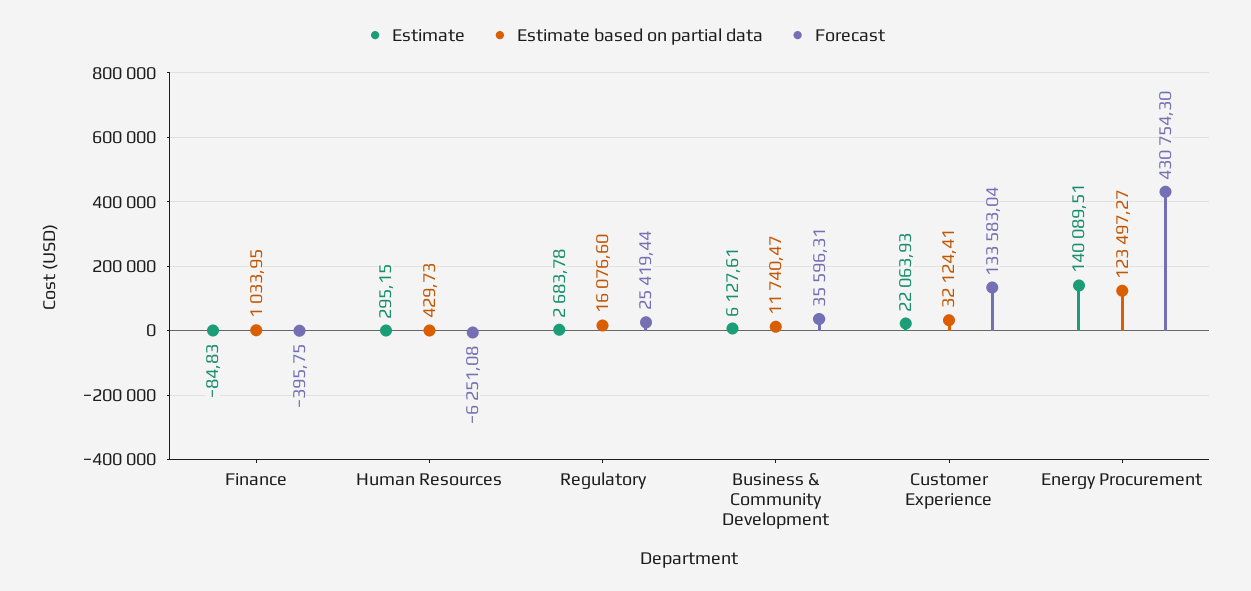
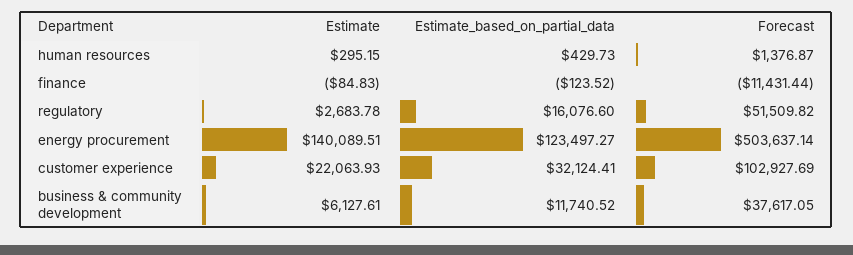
Estimate based on partial data, Finance: 1033.95 -> -123.52
Forecast, Finance: -395.75 -> -11431.44
Forecast, Human Resources: -6251.08 -> 1376.87
Forecast, Regulatory: 25419.44 -> 51509.82
Estimate based on partial data, Business & Community Development: 11740.47 -> 11740.52
Forecast, Business & Community Development: 35596.31 -> 37617.05
Forecast, Customer Experience: 133583.04 -> 102927.69
Forecast, Energy Procurement: 430754.3 -> 503637.14

